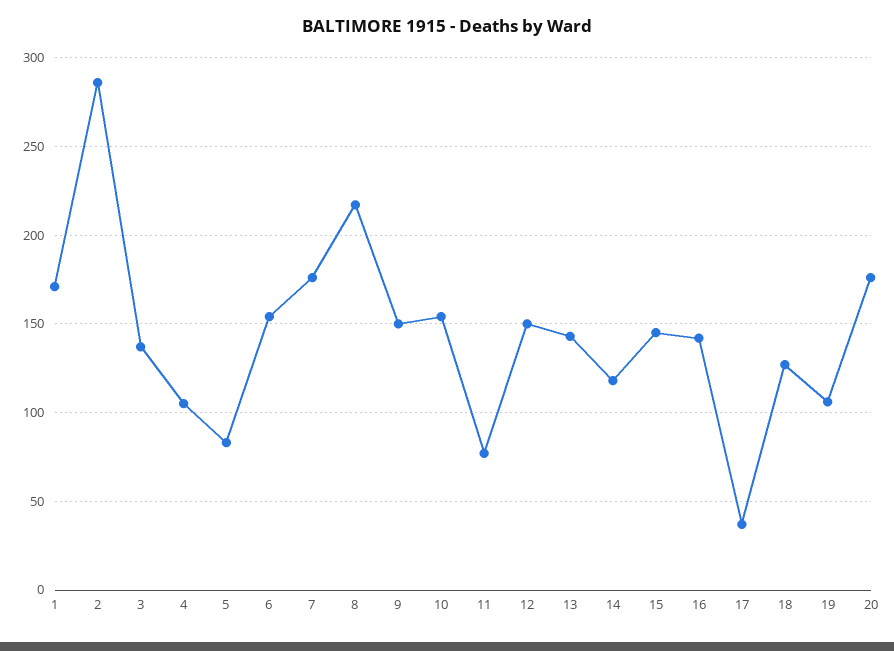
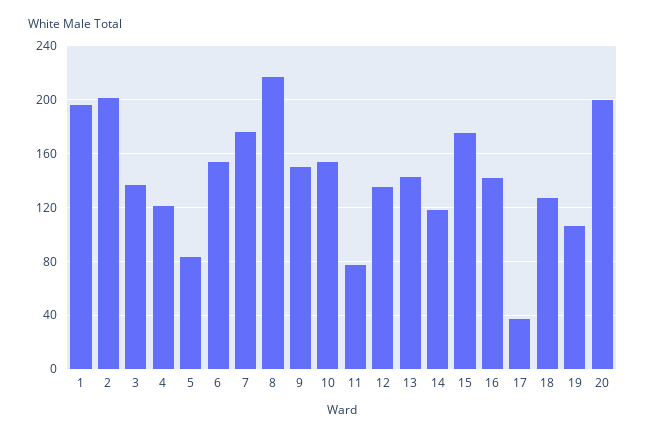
1: 170 -> 195
2: 285 -> 200
4: 105 -> 120
12: 150 -> 135
15: 145 -> 175
20: 175 -> 200

